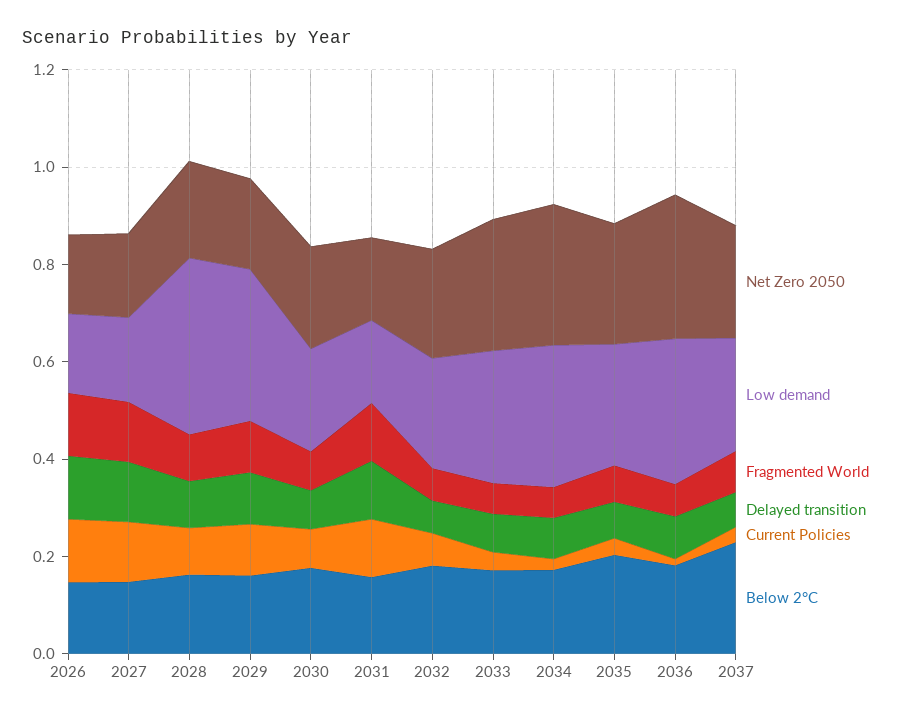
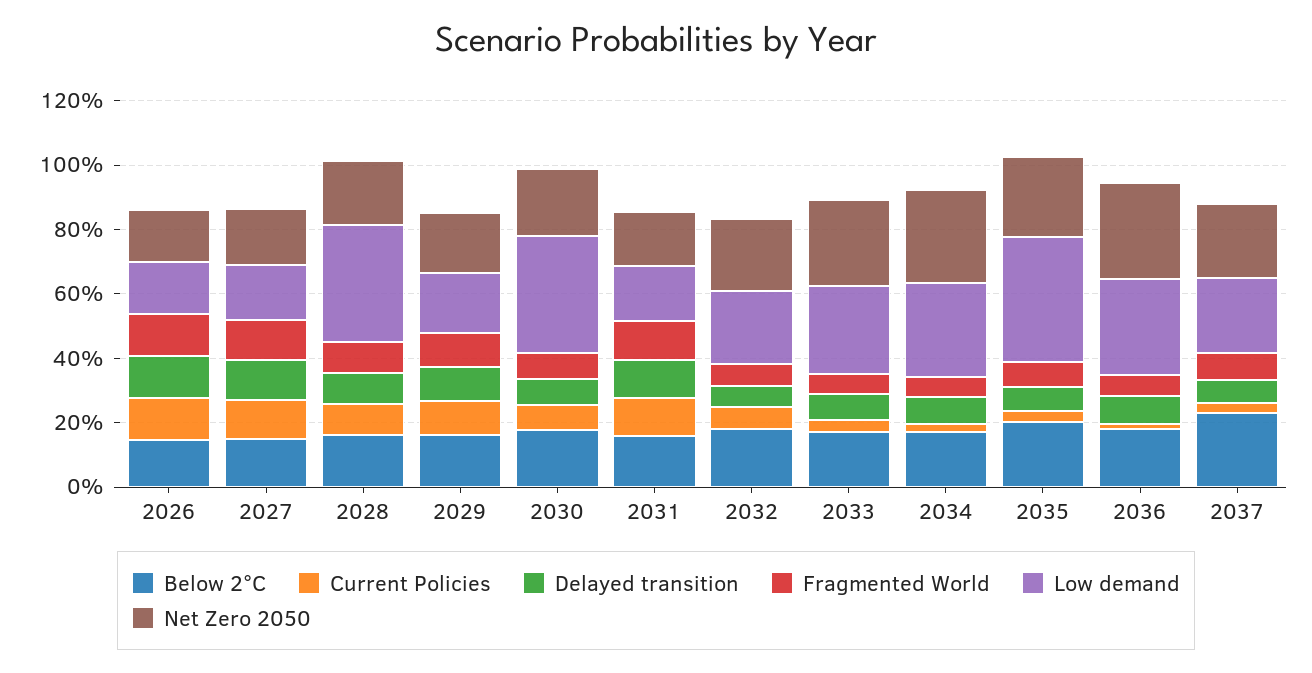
Low demand, 2029: 0.3 -> 0.2
Low demand, 2030: 0.2 -> 0.35
Low demand, 2035: 0.25 -> 0.4

